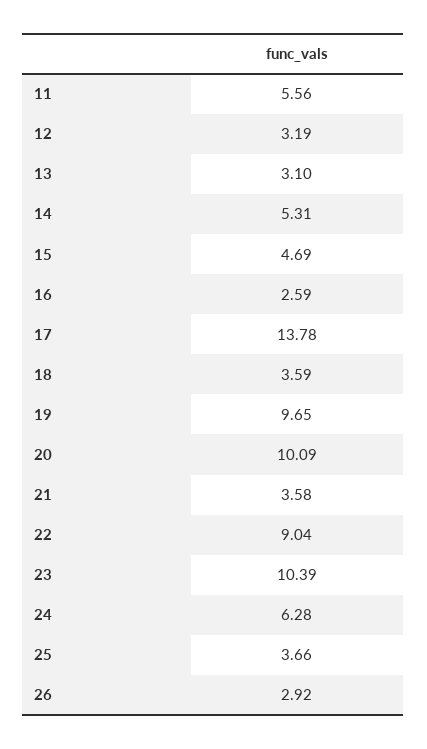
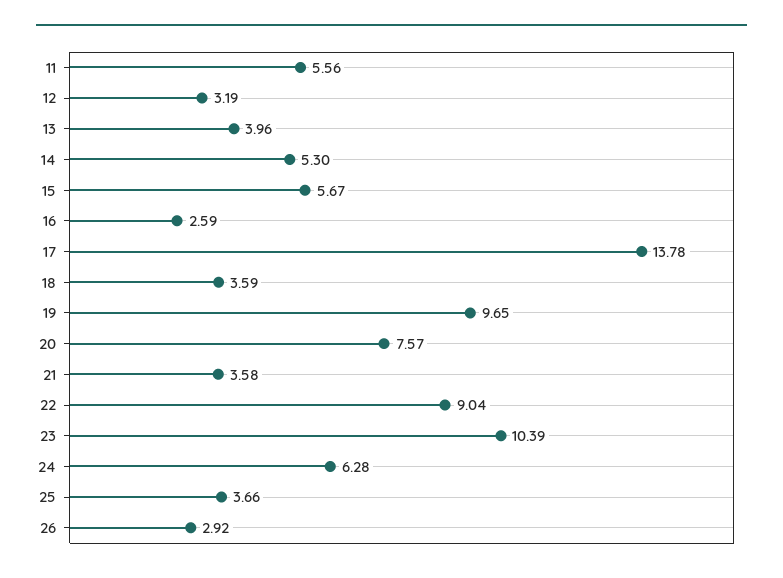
13: 3.1 -> 3.96
14: 5.31 -> 5.3
15: 4.69 -> 5.67
20: 10.09 -> 7.57

